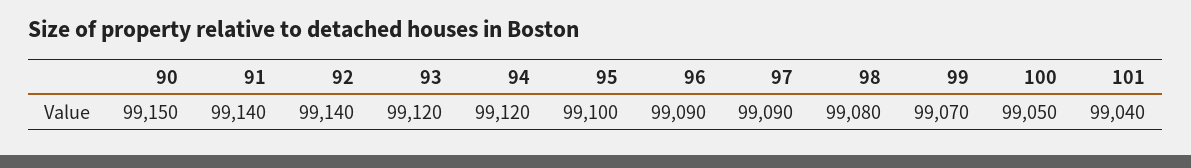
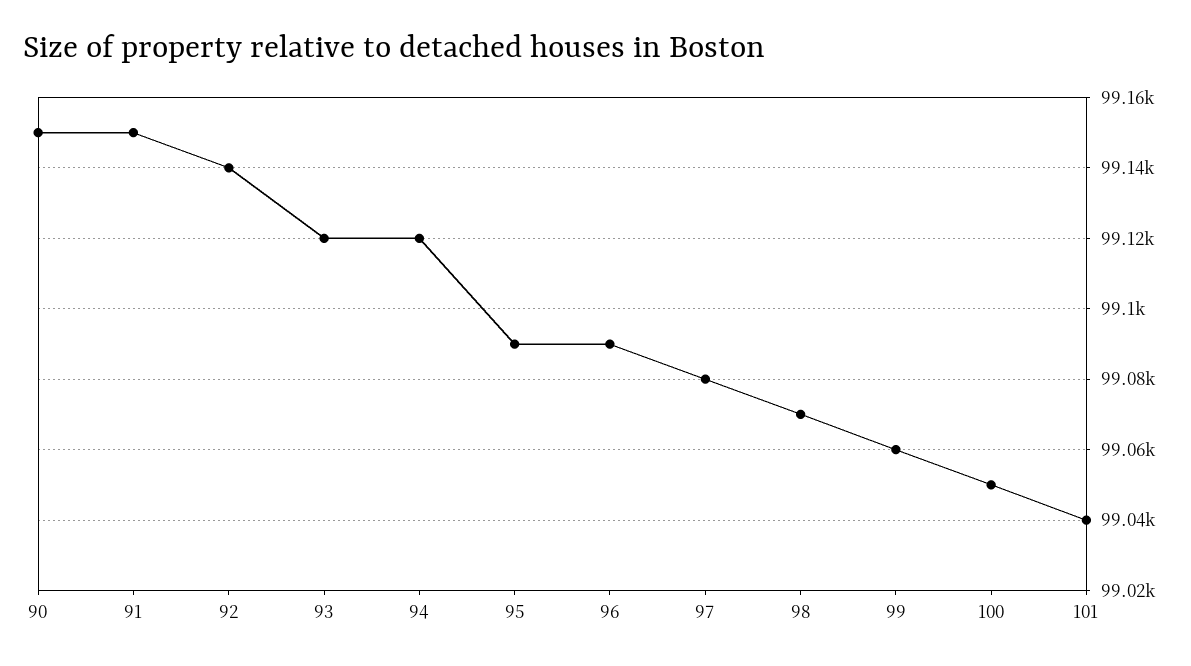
91: 99140 -> 99150
95: 99100 -> 99090
97: 99090 -> 99080
98: 99080 -> 99070
99: 99070 -> 99060

